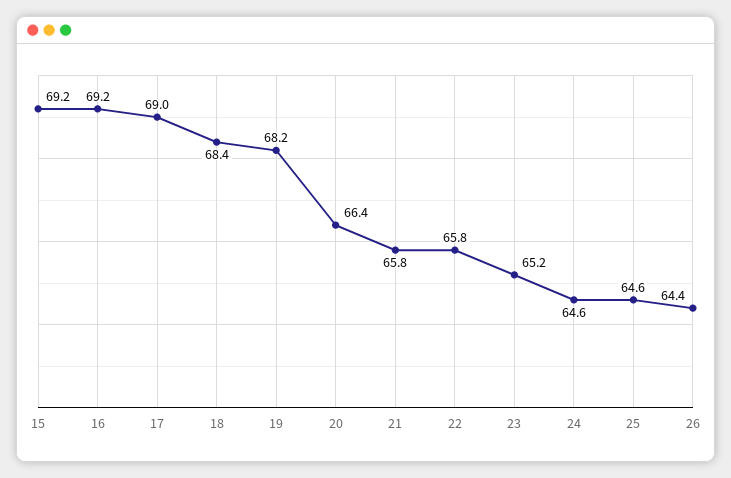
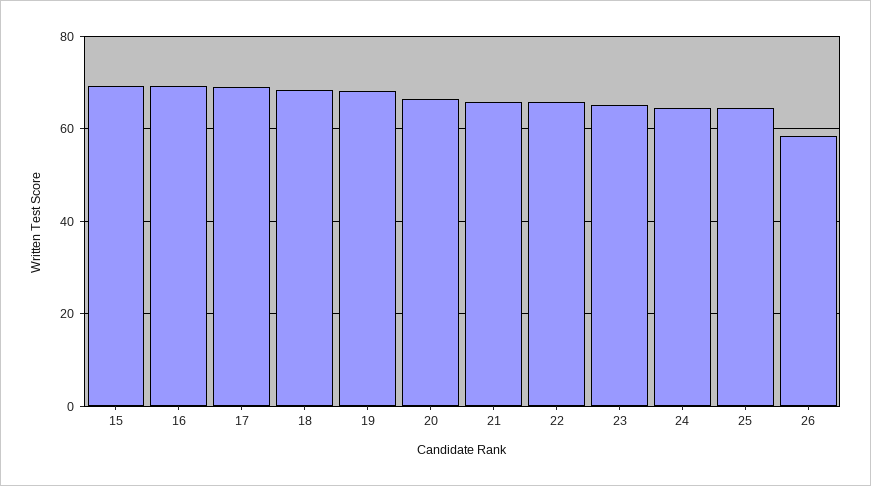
26: 64.4 -> 58

